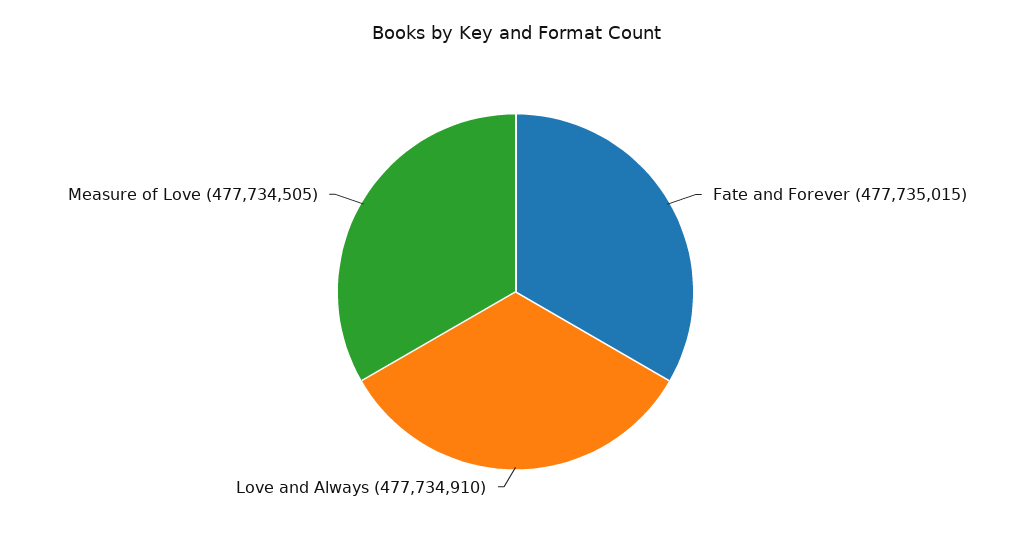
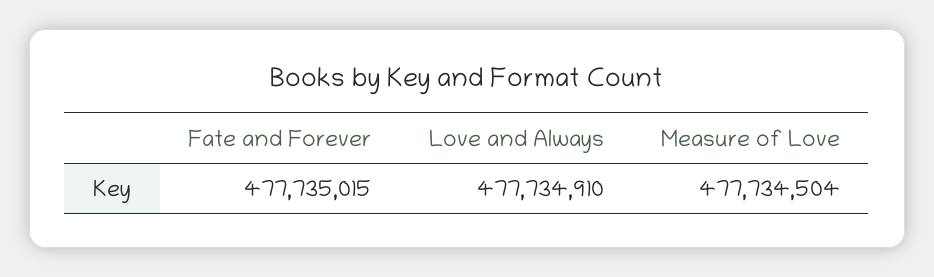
Measure of Love: 477734505 -> 477734504

